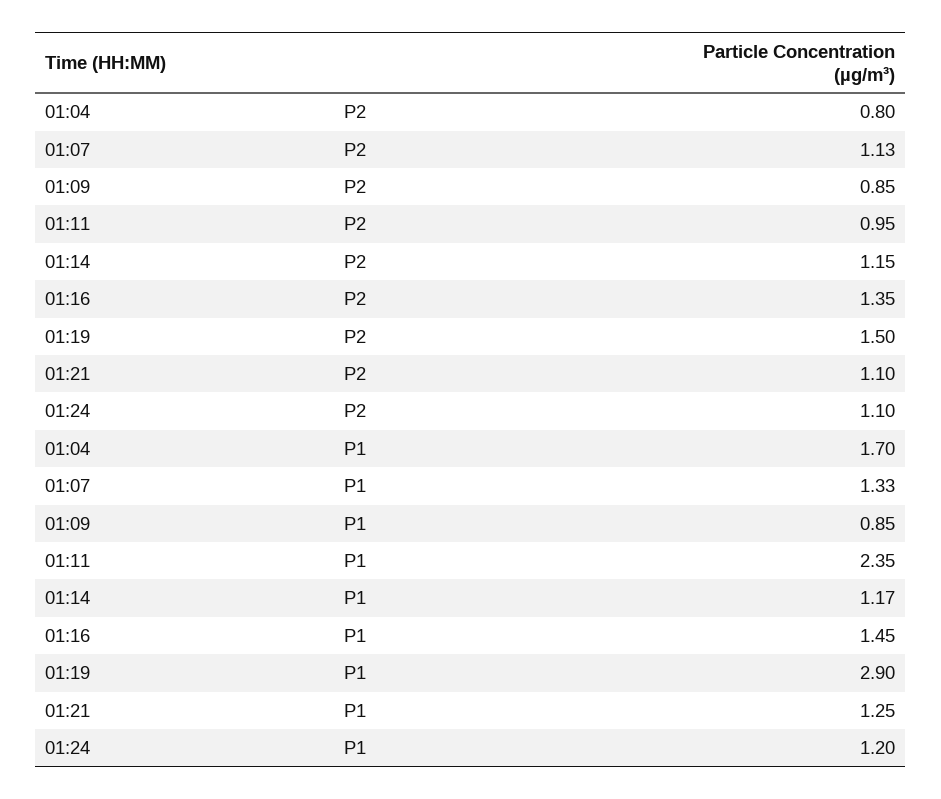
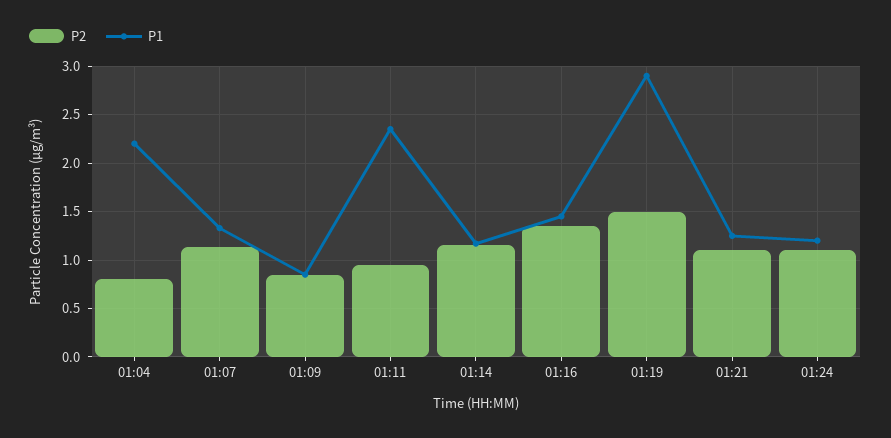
P1, 01:04: 1.7 -> 2.2

